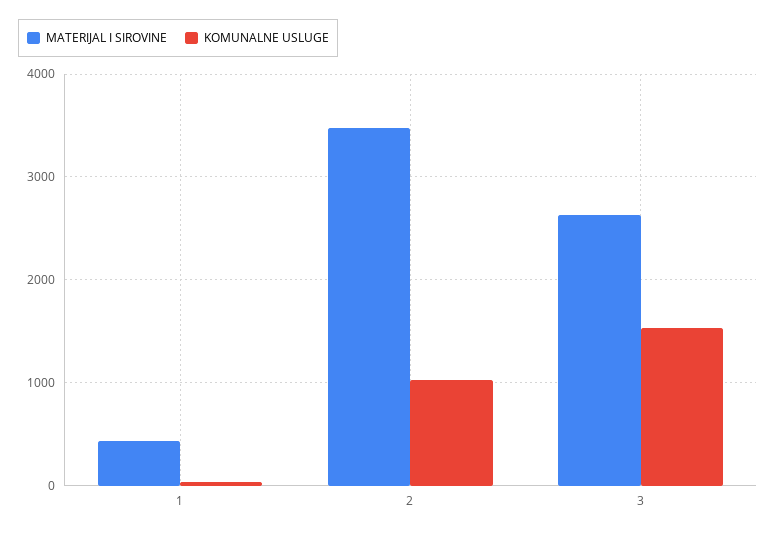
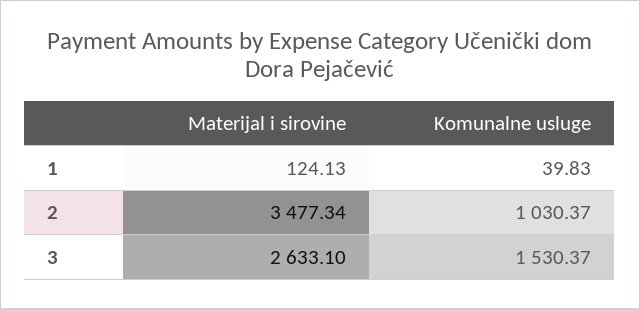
MATERIJAL I SIROVINE, 1: 400 -> 124.13

